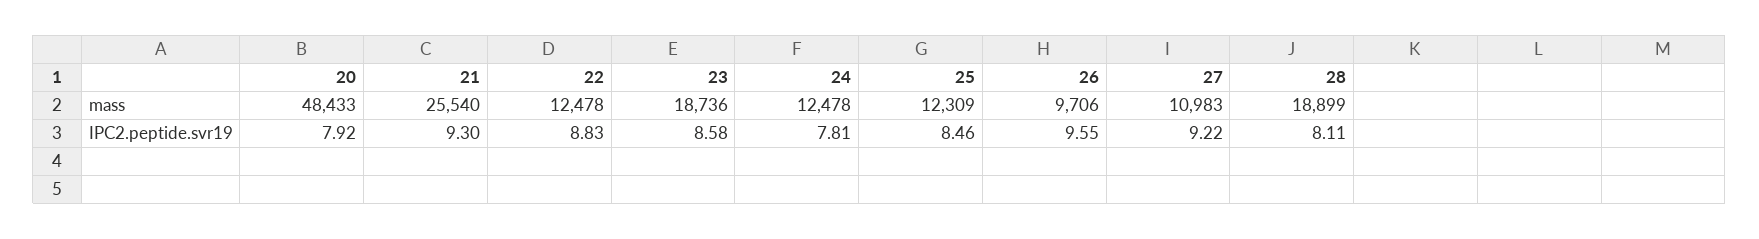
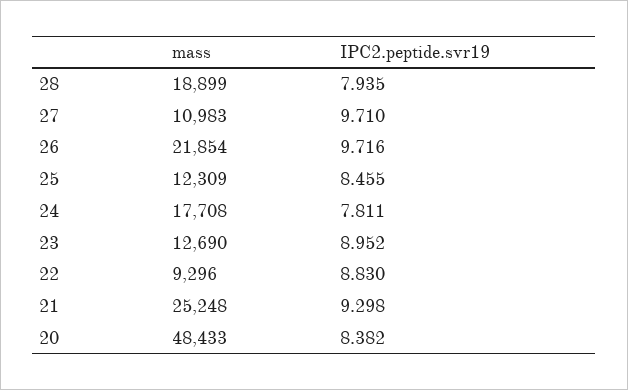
21, mass: 25540 -> 25248
22, mass: 12478 -> 9296
23, mass: 18736 -> 12690
24, mass: 12478 -> 17708
26, mass: 9706 -> 21854
20, IPC2.peptide.svr19: 7.92 -> 8.382
23, IPC2.peptide.svr19: 8.58 -> 8.952
26, IPC2.peptide.svr19: 9.55 -> 9.716
27, IPC2.peptide.svr19: 9.22 -> 9.71
28, IPC2.peptide.svr19: 8.11 -> 7.935

